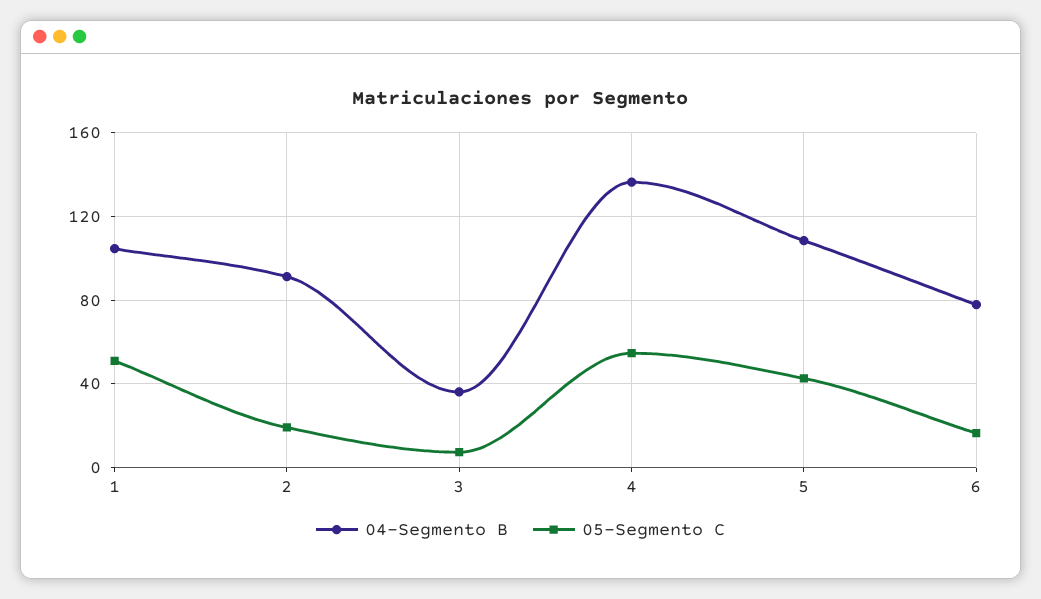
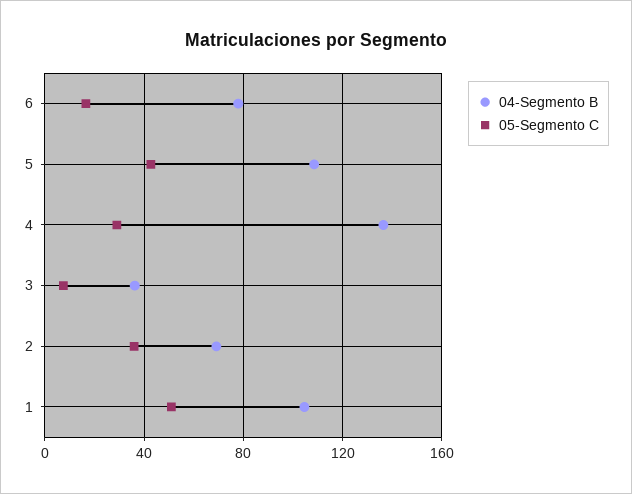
04-Segmento B, 2: 90 -> 70
05-Segmento C, 2: 20 -> 35
05-Segmento C, 4: 55 -> 30

